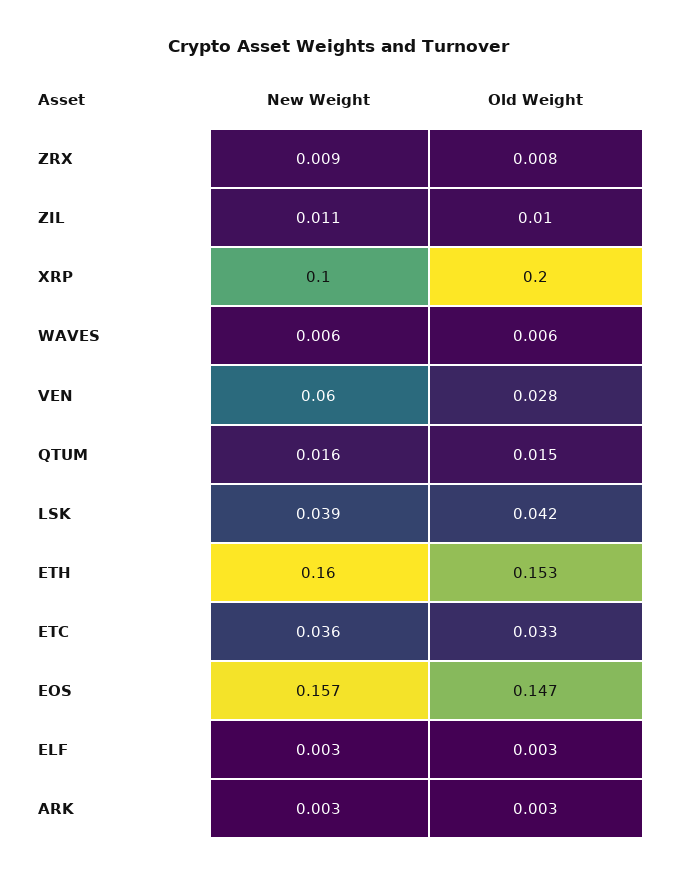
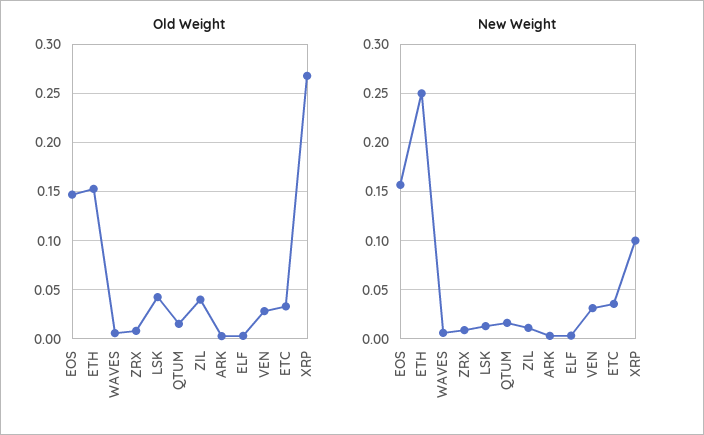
Old Weight, ZIL: 0.01 -> 0.04
Old Weight, XRP: 0.2 -> 0.27
New Weight, VEN: 0.06 -> 0.03
New Weight, LSK: 0.039 -> 0.01
New Weight, ETH: 0.16 -> 0.25

